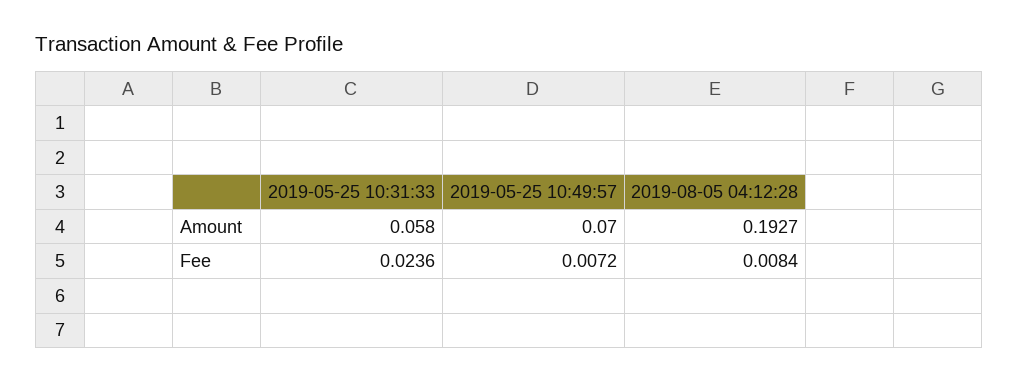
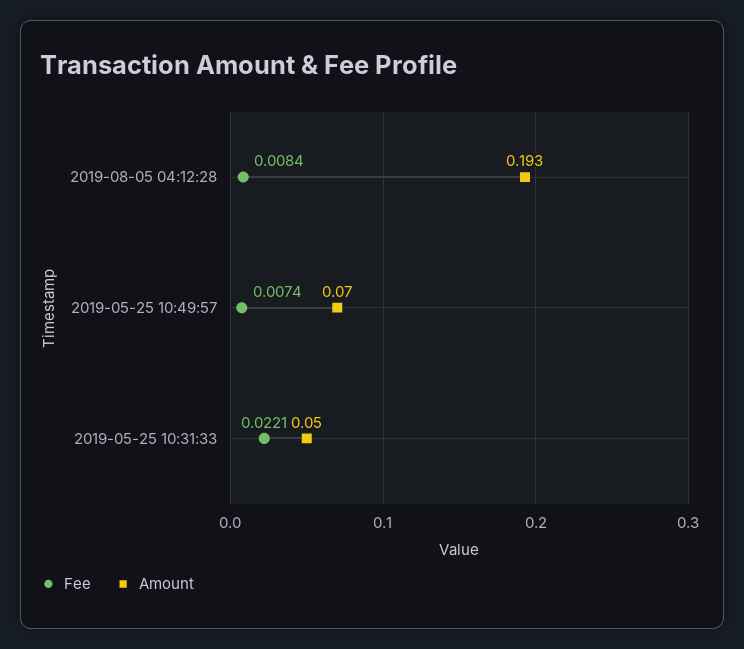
Amount, 2019-05-25 10:31:33: 0.058 -> 0.05
Fee, 2019-05-25 10:31:33: 0.0236 -> 0.0221
Fee, 2019-05-25 10:49:57: 0.0072 -> 0.0074

